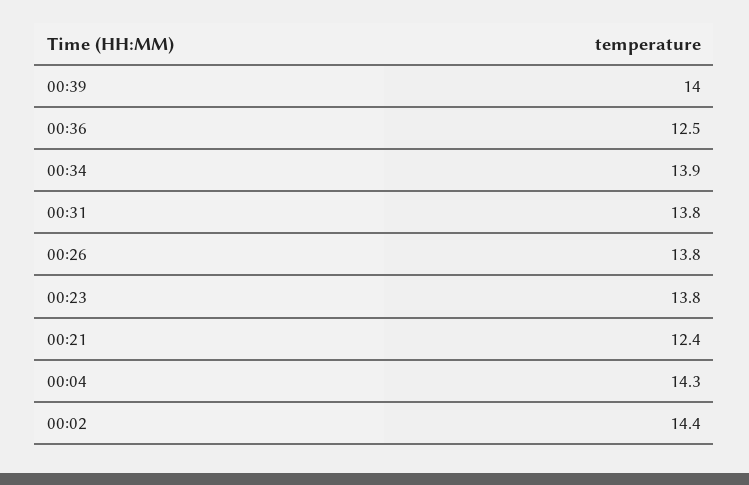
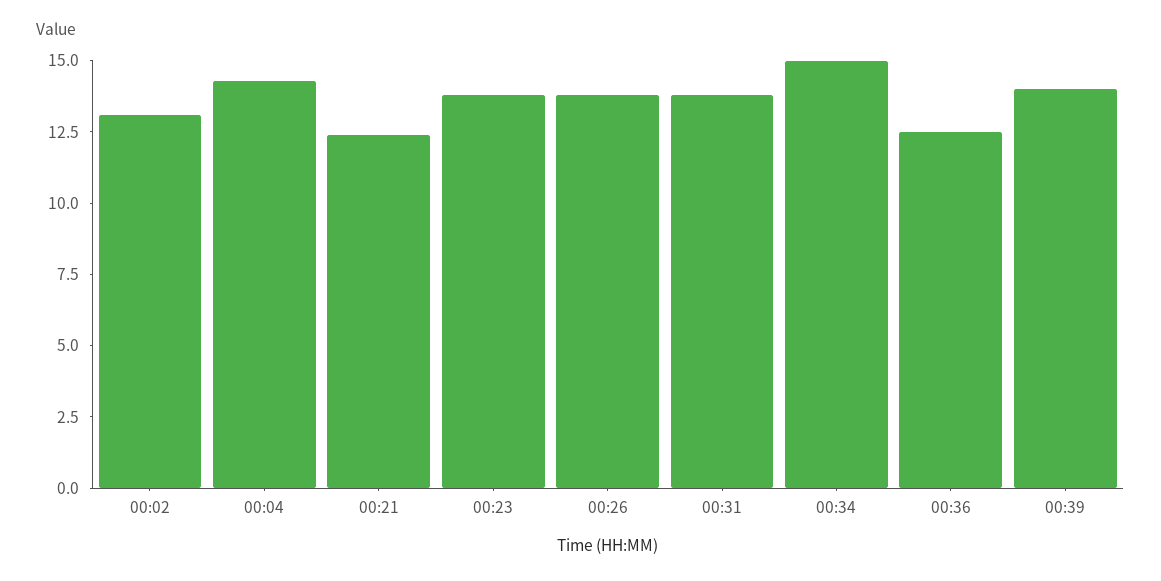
00:34: 13.9 -> 15
00:02: 14.4 -> 13

